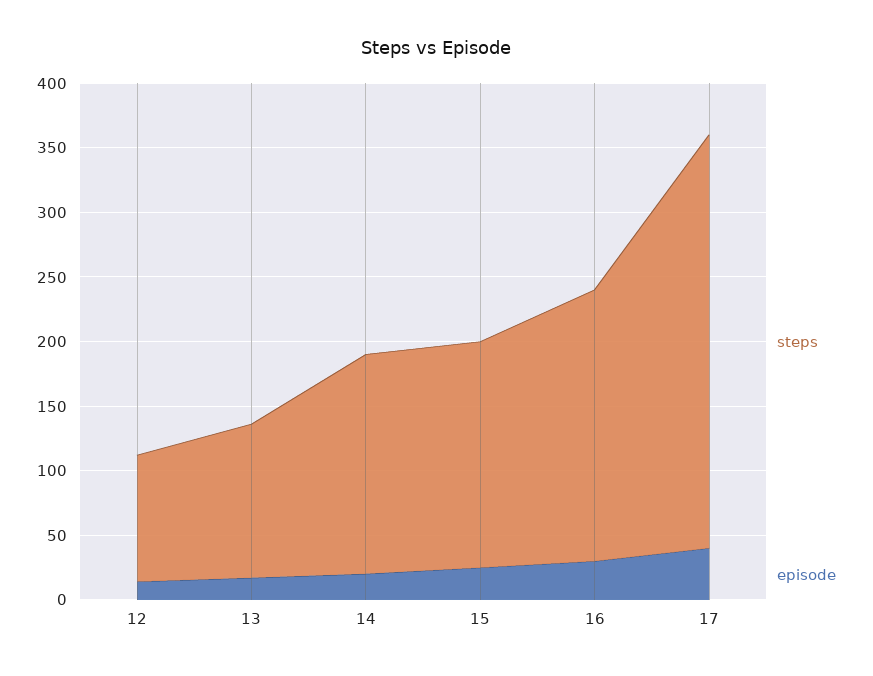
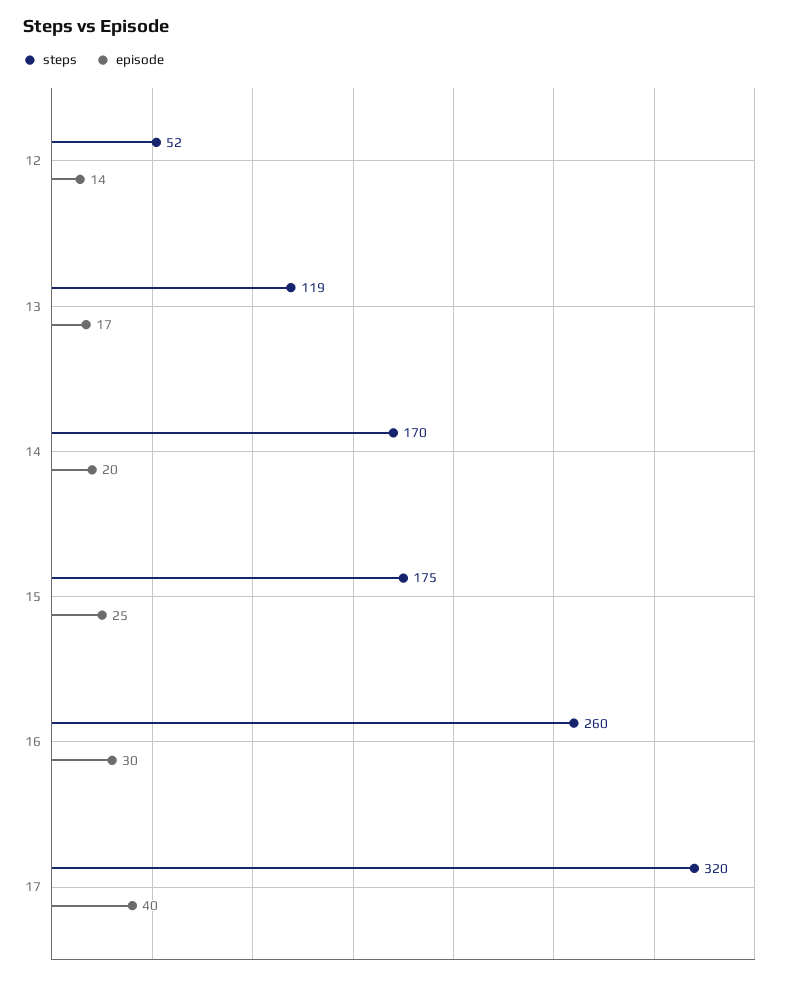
steps, 12: 100 -> 52
steps, 16: 210 -> 260

